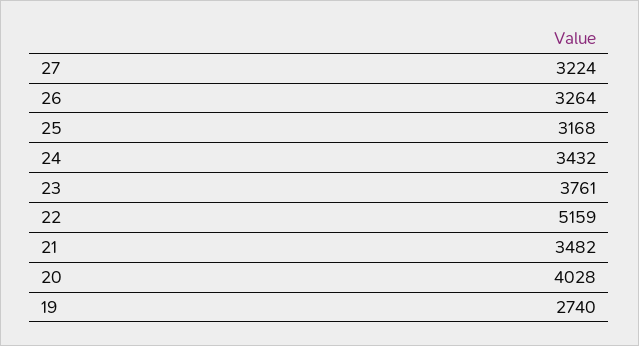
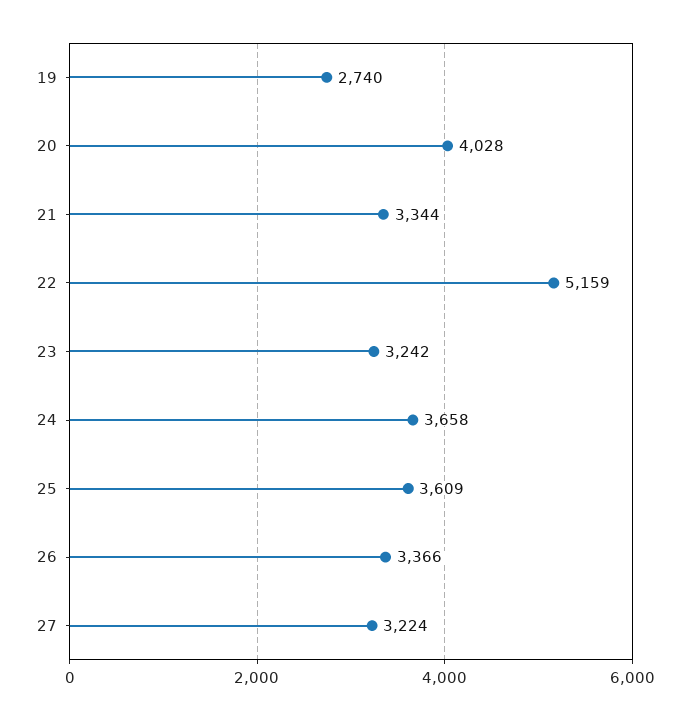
26: 3264 -> 3366
25: 3168 -> 3609
24: 3432 -> 3658
23: 3761 -> 3242
21: 3482 -> 3344

